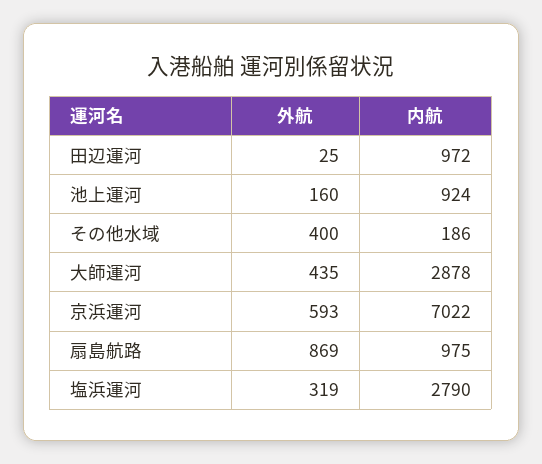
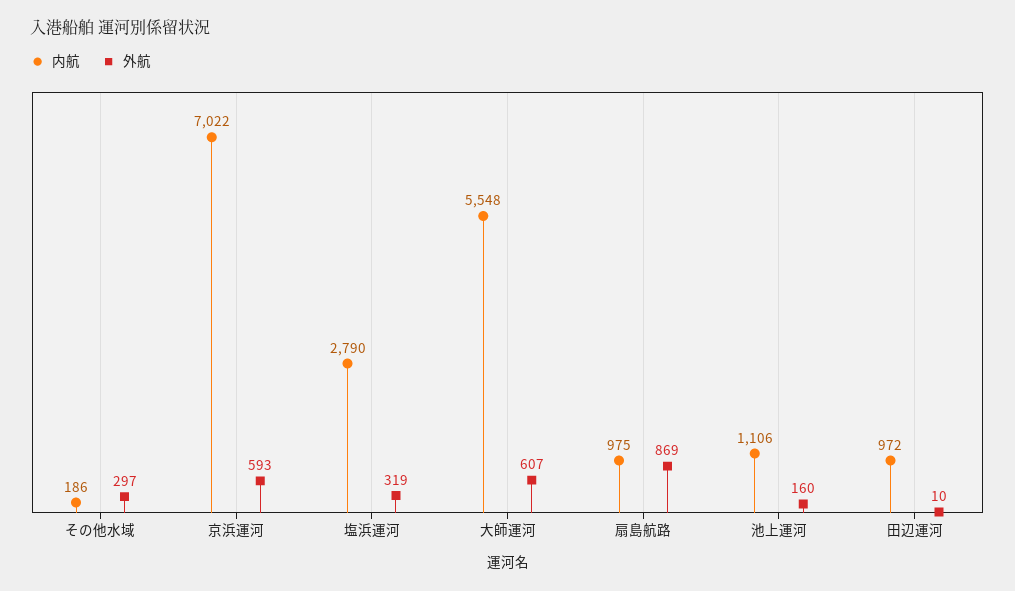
外航, 田辺運河: 25 -> 10
内航, 池上運河: 924 -> 1106
外航, その他水域: 400 -> 297
外航, 大師運河: 435 -> 607
内航, 大師運河: 2878 -> 5548

